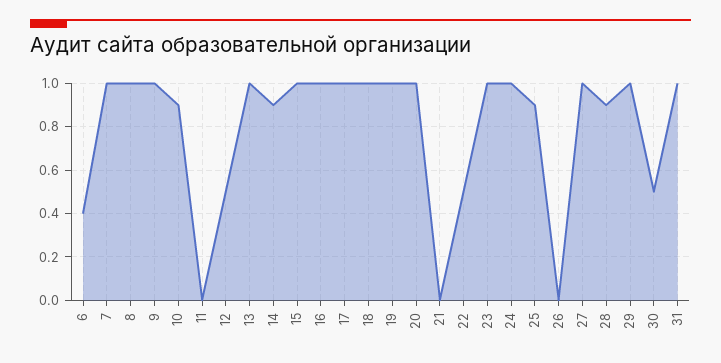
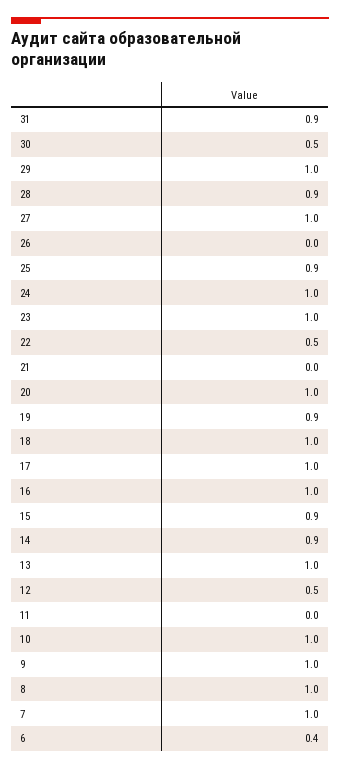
10: 0.9 -> 1
15: 1 -> 0.9
19: 1 -> 0.9
31: 1 -> 0.9

